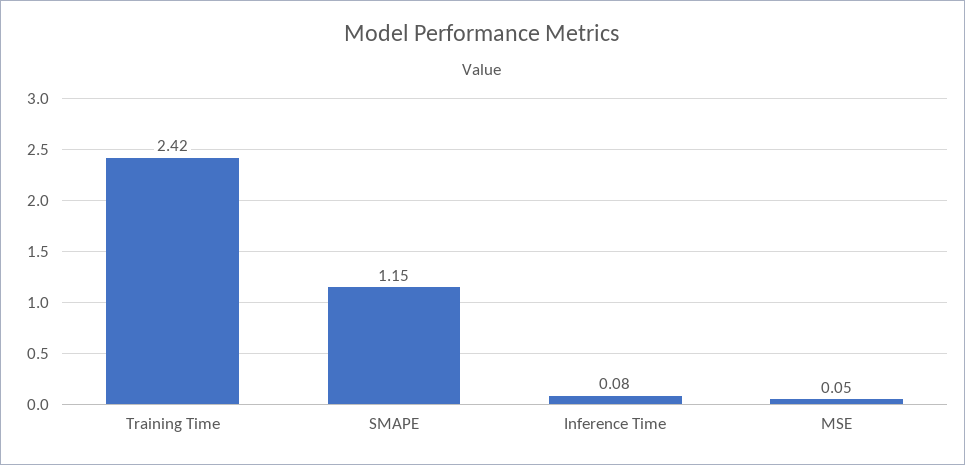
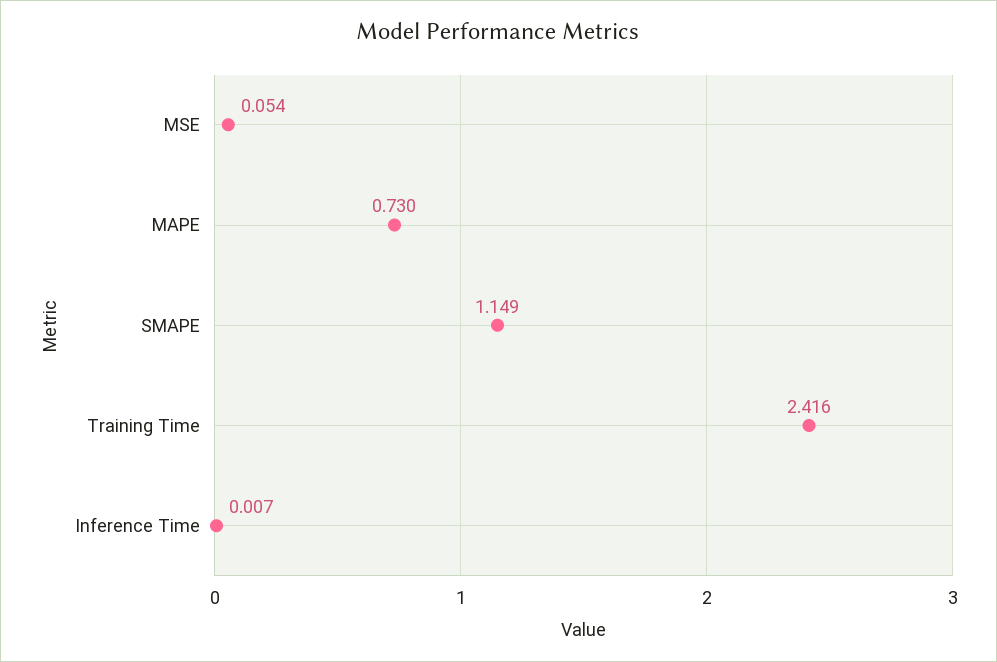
Inference Time: 0.08 -> 0.007
MAPE: none -> 0.73

